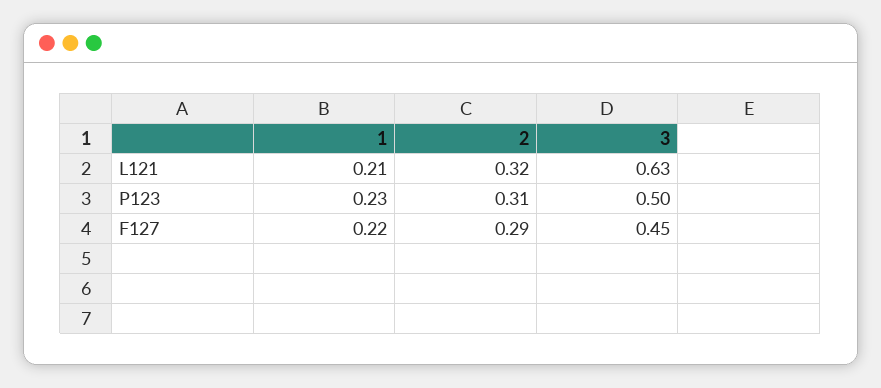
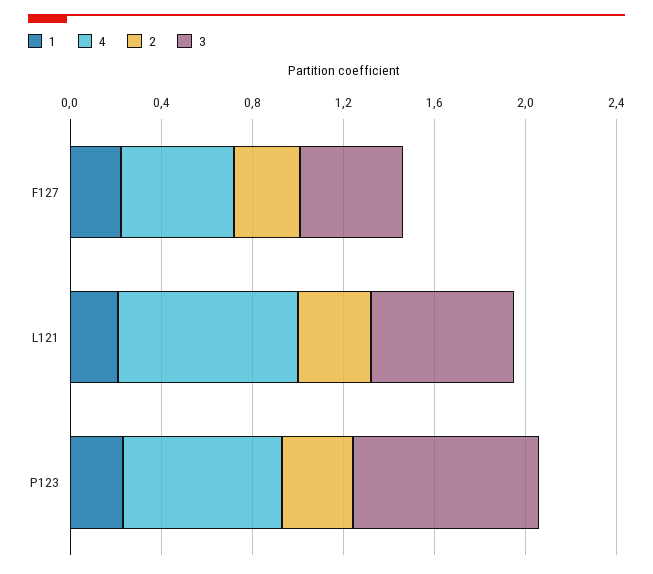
3, P123: 0.5 -> 0.8
4, F127: none -> 0.5
4, L121: none -> 0.8
4, P123: none -> 0.7

